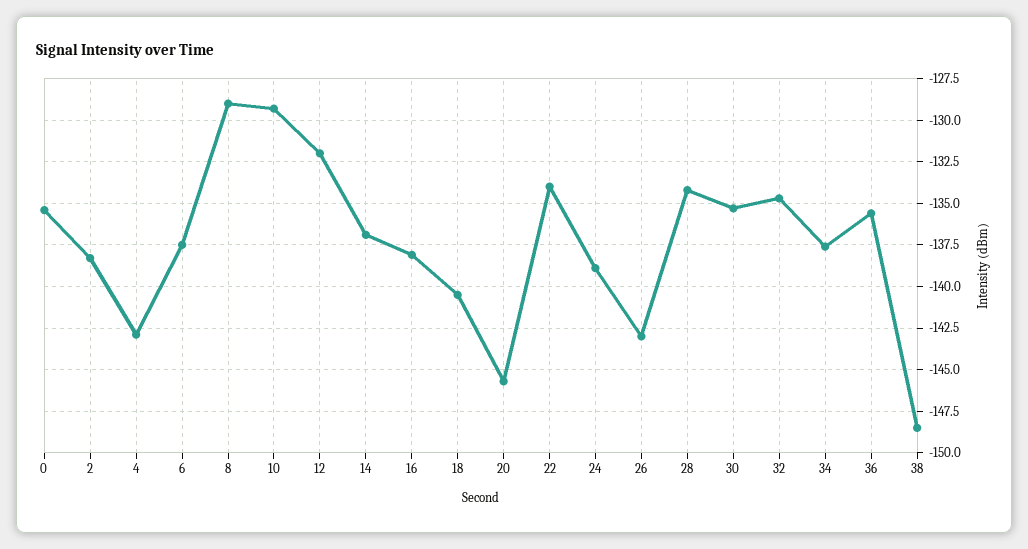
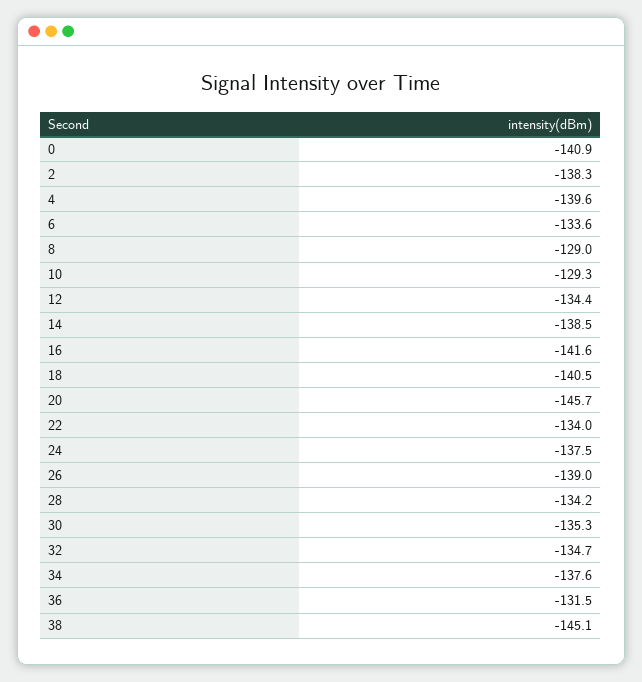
0: -135.5 -> -140.9
4: -143 -> -139.6
6: -137.5 -> -133.6
12: -132 -> -134.4
14: -137 -> -138.5
16: -138 -> -141.6
24: -139 -> -137.5
26: -143 -> -139
36: -135.5 -> -131.5
38: -148.5 -> -145.1

